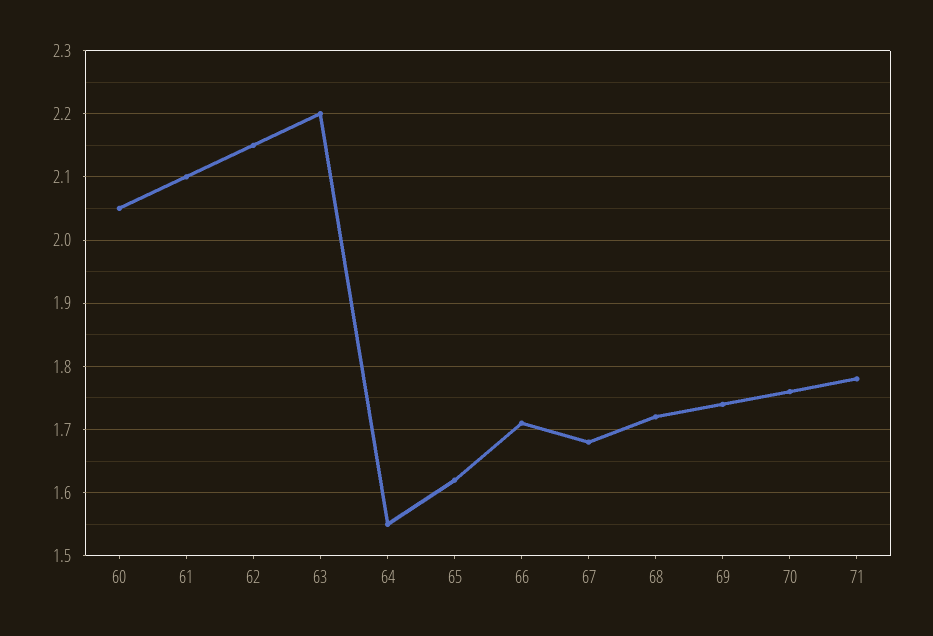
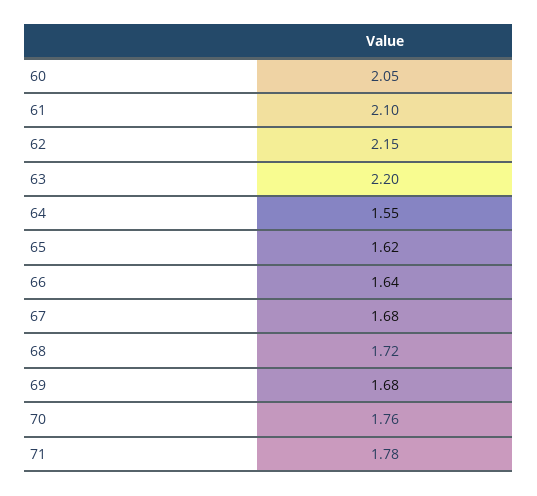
66: 1.71 -> 1.64
69: 1.74 -> 1.68

